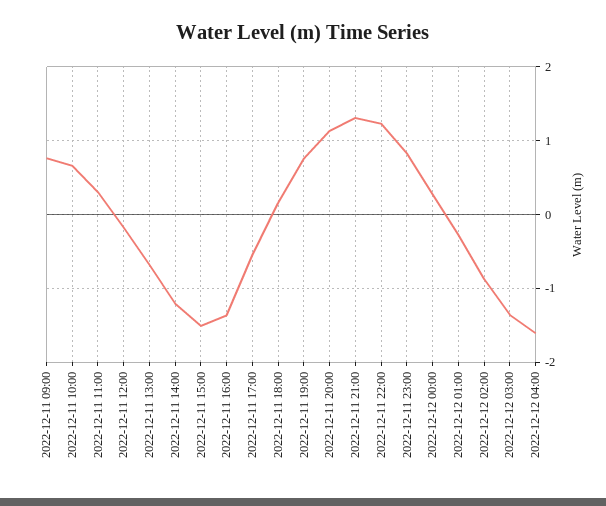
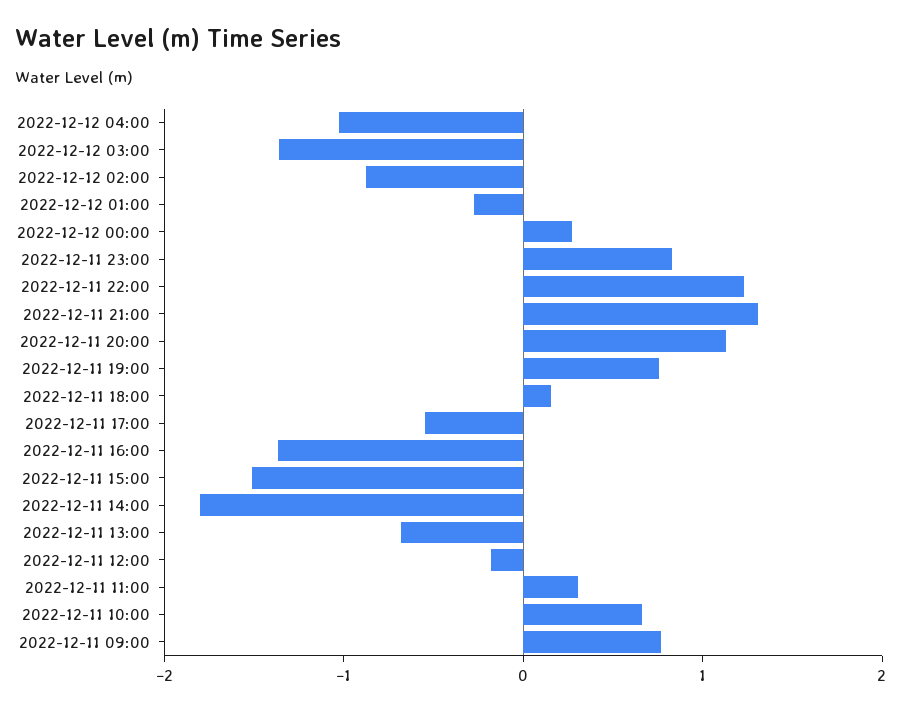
2022-12-11 14:00: -1.2 -> -1.8
2022-12-12 04:00: -1.6 -> -1

